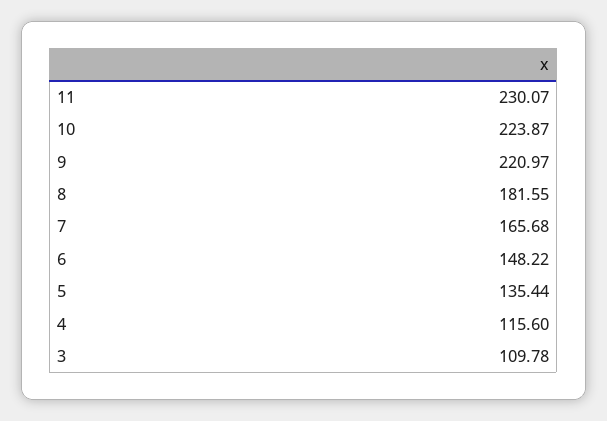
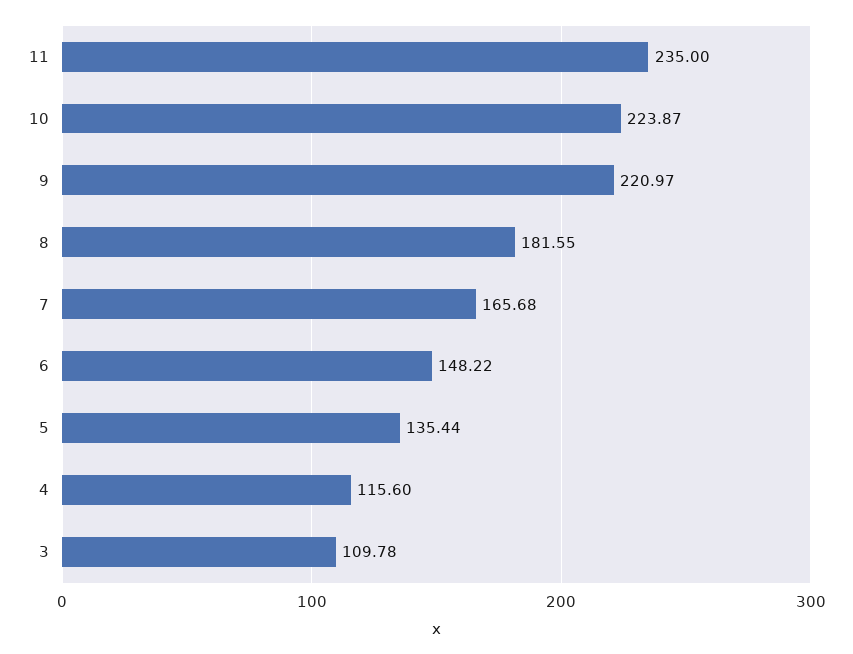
11: 230.07 -> 235

